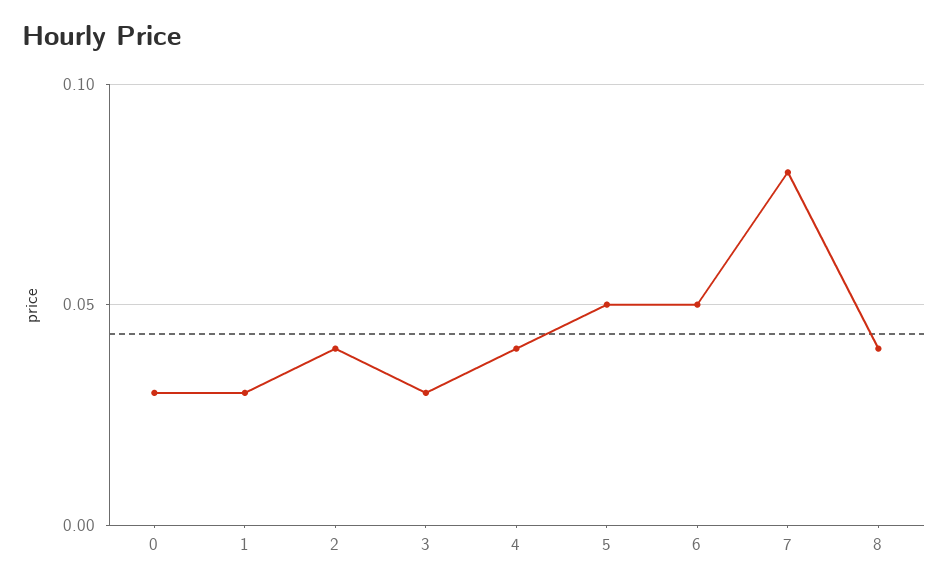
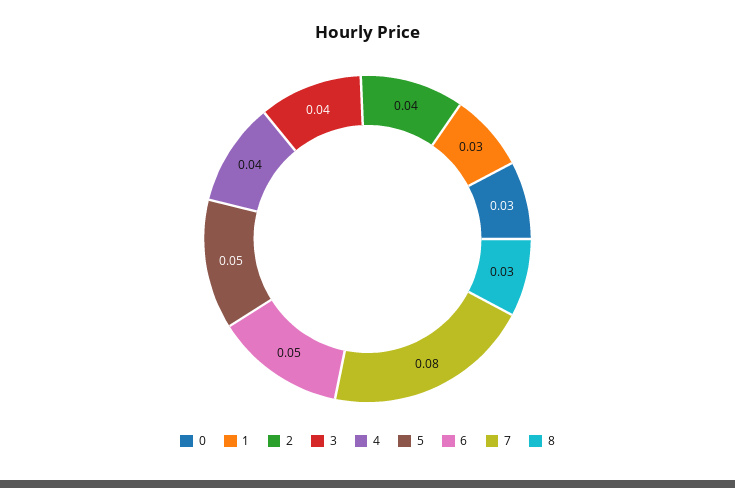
3: 0.03 -> 0.04
8: 0.04 -> 0.03

